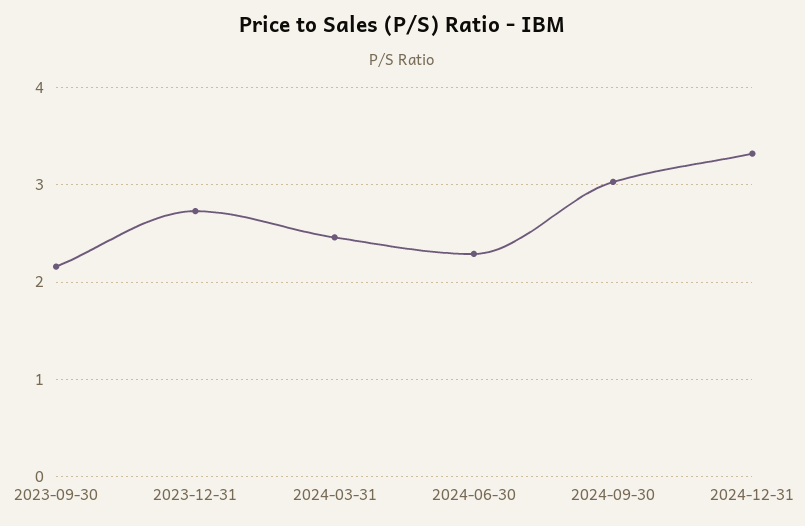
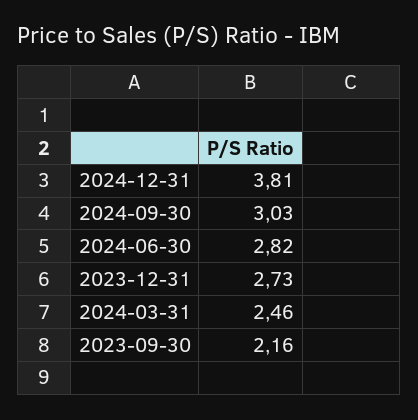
2024-06-30: 2.3 -> 2.82
2024-12-31: 3.3 -> 3.81

